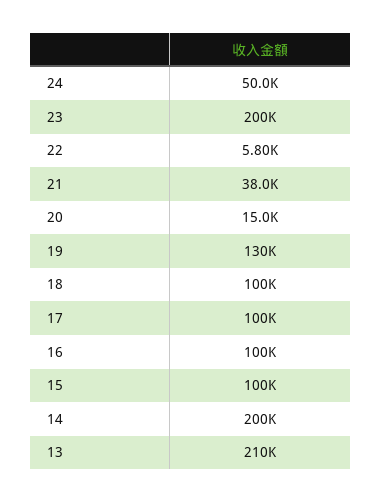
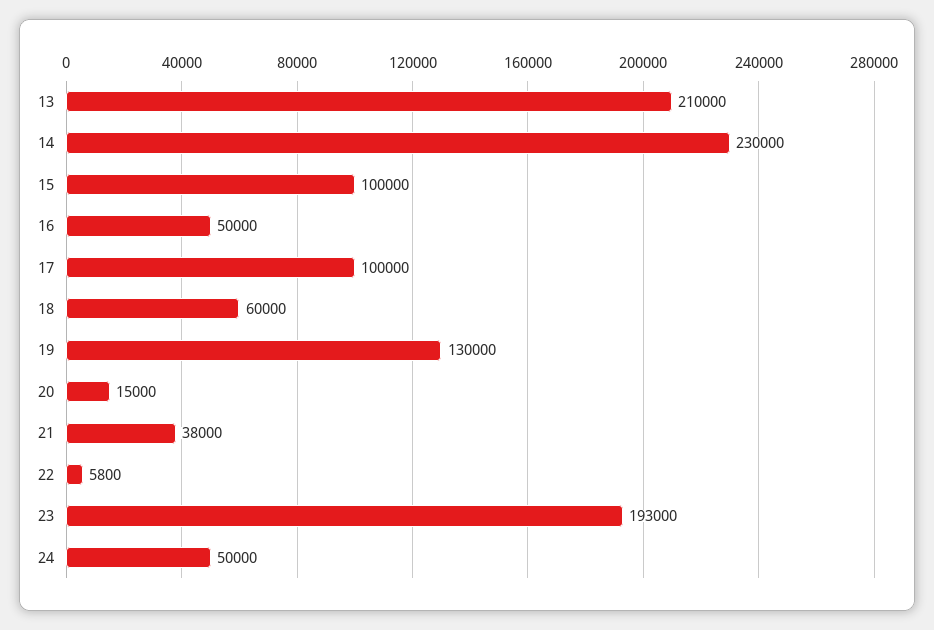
23: 200000 -> 193000
18: 100000 -> 60000
16: 100000 -> 50000
14: 200000 -> 230000

